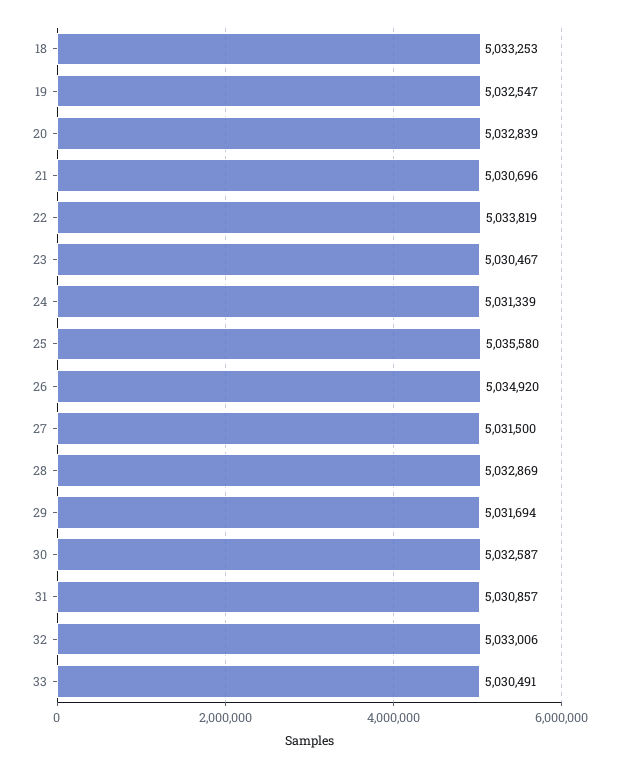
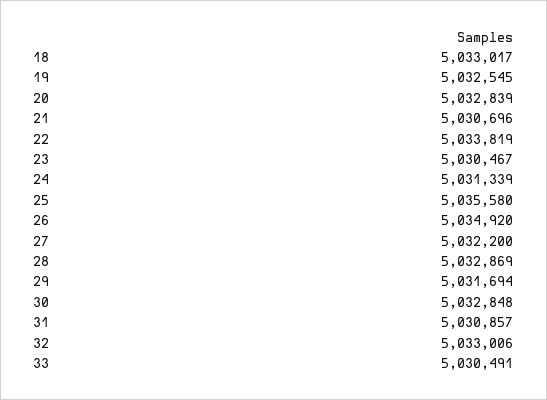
18: 5033253 -> 5033017
19: 5032547 -> 5032545
27: 5031500 -> 5032200
30: 5032587 -> 5032848

